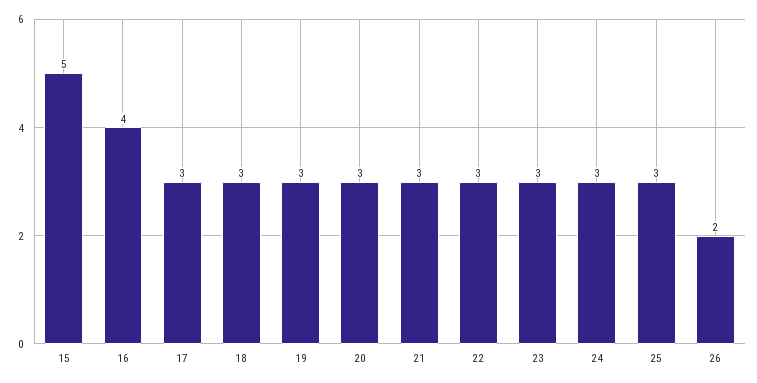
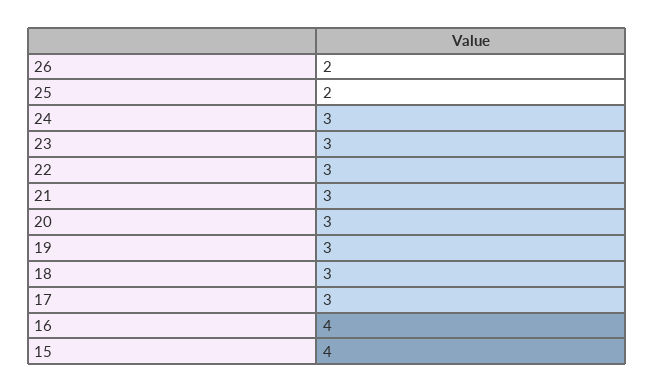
15: 5 -> 4
25: 3 -> 2

